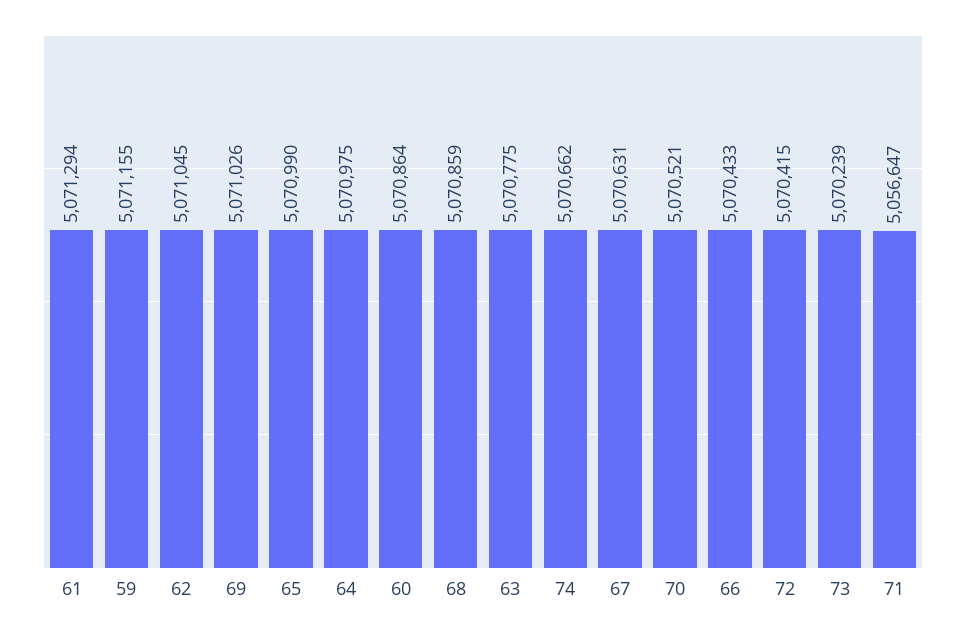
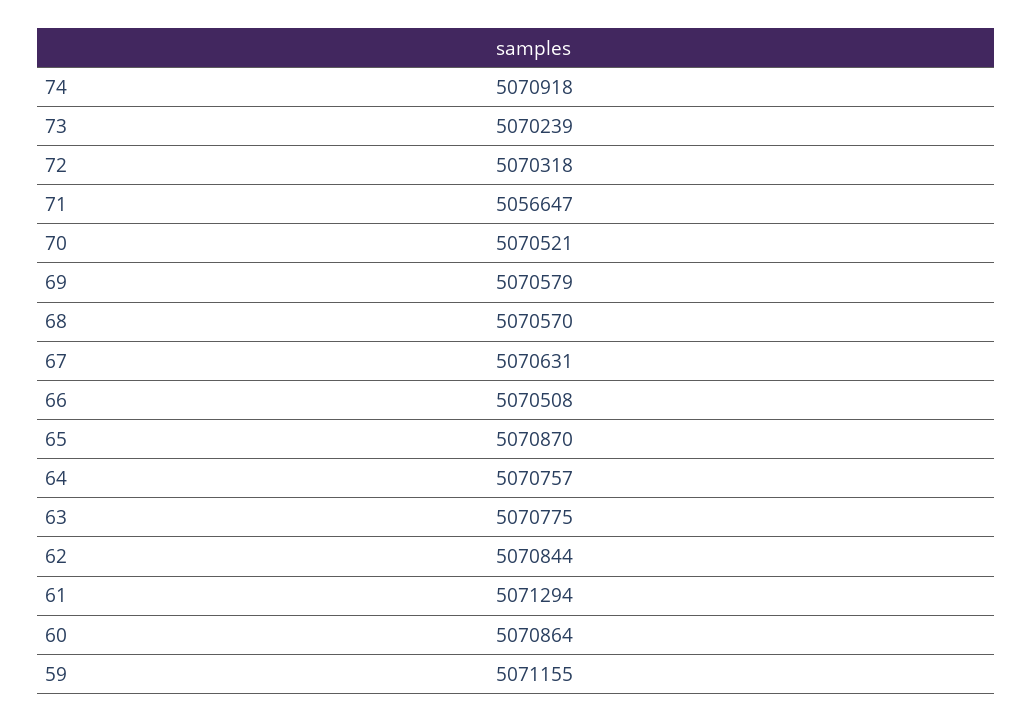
62: 5071045 -> 5070844
69: 5071026 -> 5070579
65: 5070990 -> 5070870
64: 5070975 -> 5070757
68: 5070859 -> 5070570
74: 5070662 -> 5070918
66: 5070433 -> 5070508
72: 5070415 -> 5070318

